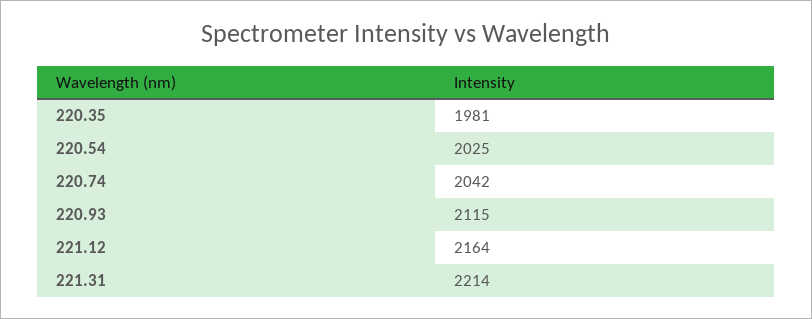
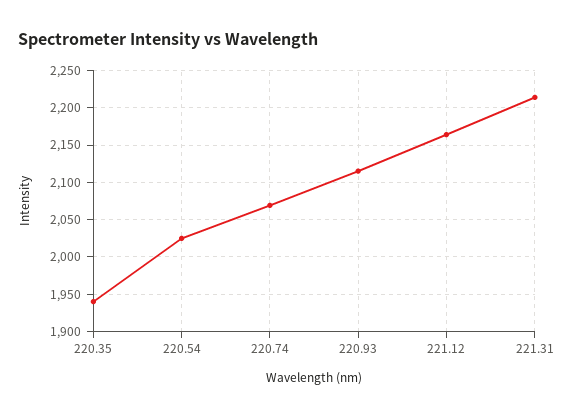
220.35: 1981 -> 1940
220.74: 2042 -> 2070

